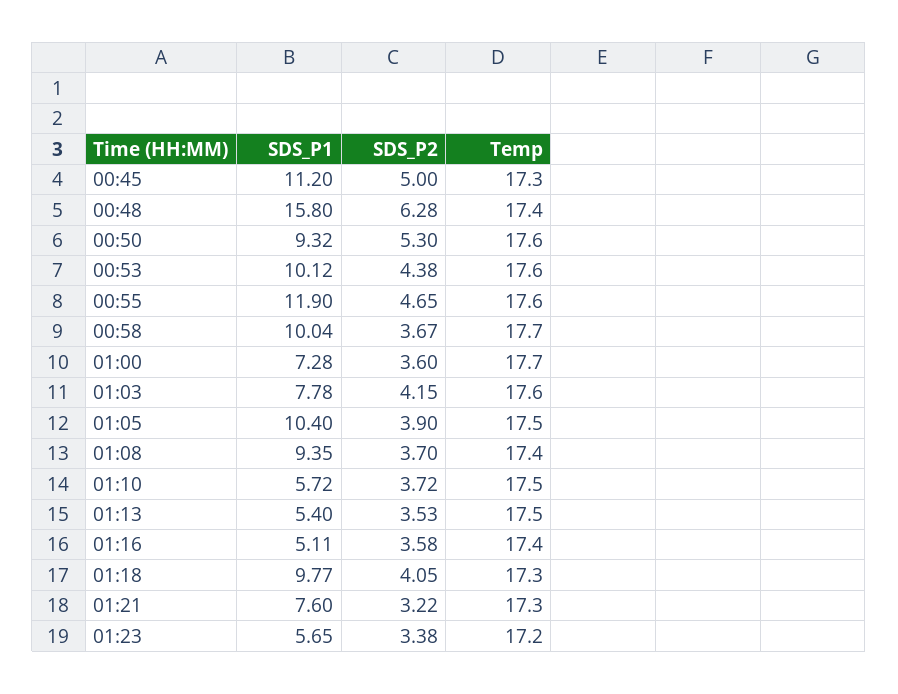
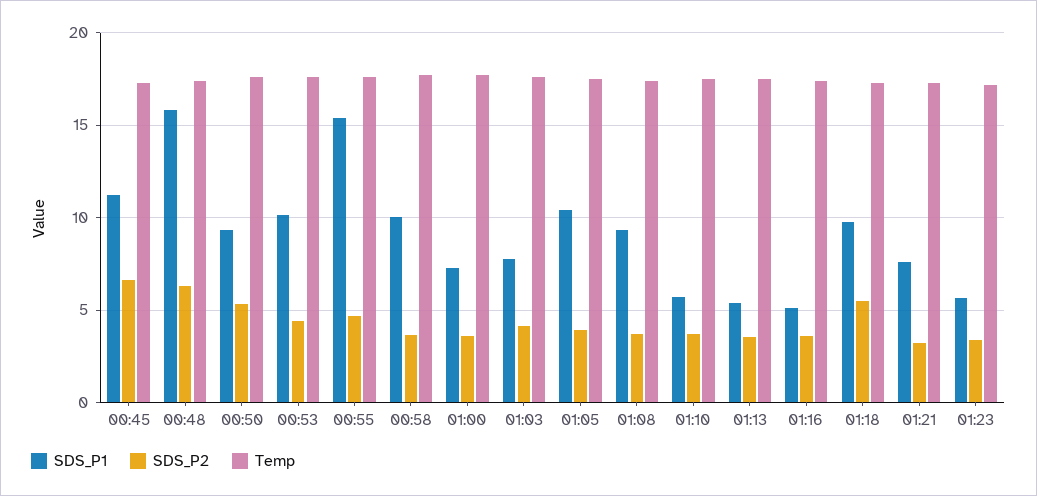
SDS_P2, 00:45: 5 -> 6.5
SDS_P1, 00:55: 11.9 -> 15.5
SDS_P2, 01:18: 4.05 -> 5.5

